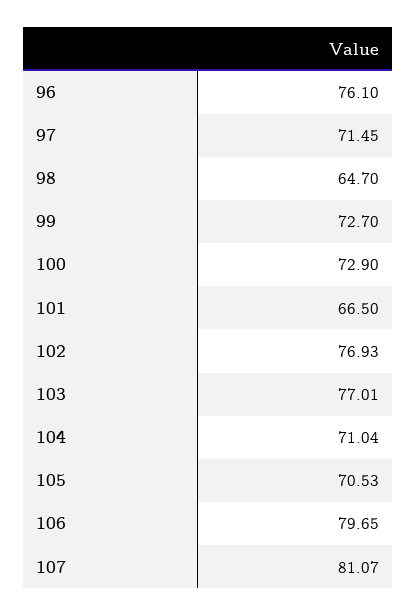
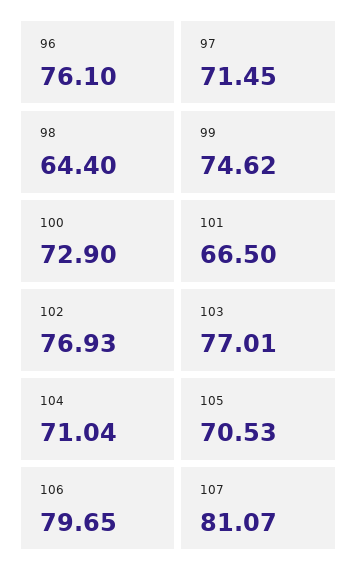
98: 64.7 -> 64.4
99: 72.7 -> 74.62

